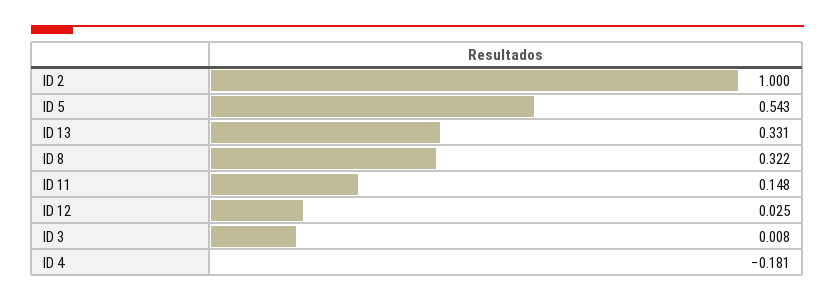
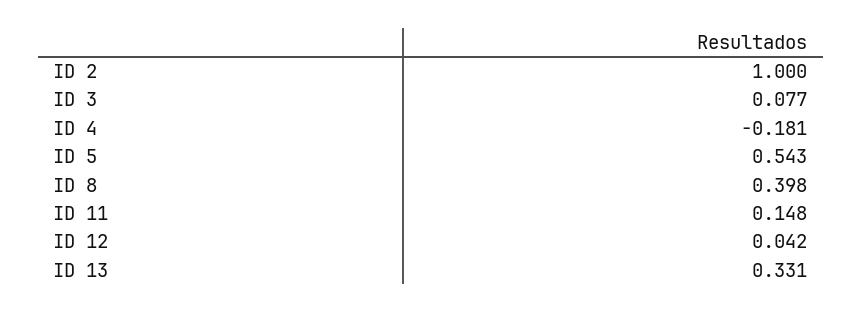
ID 8: 0.322 -> 0.398
ID 12: 0.025 -> 0.042
ID 3: 0.008 -> 0.077

